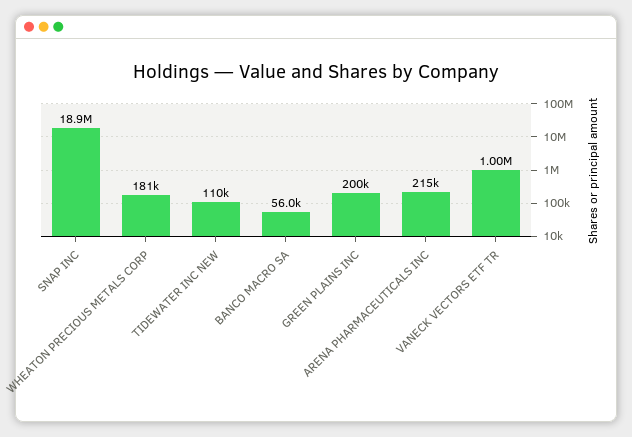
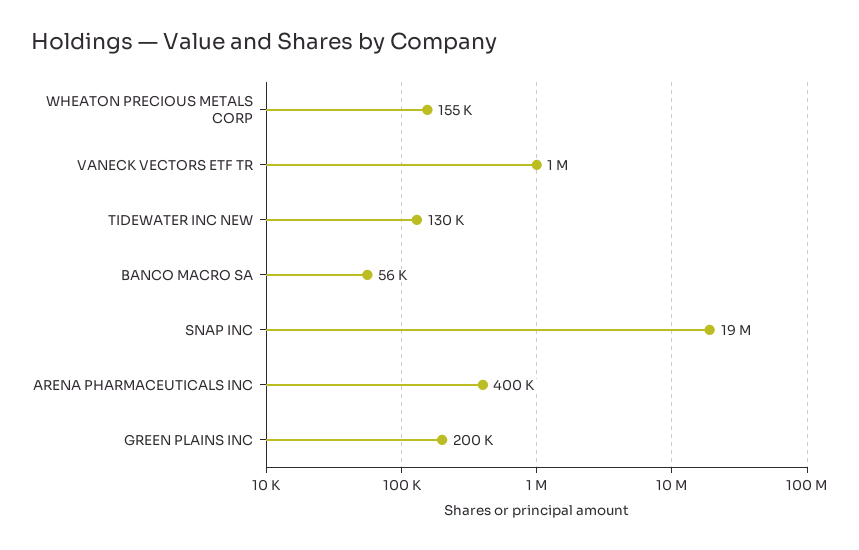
WHEATON PRECIOUS METALS CORP: 181000 -> 155000
TIDEWATER INC NEW: 110000 -> 130000
ARENA PHARMACEUTICALS INC: 215000 -> 400000

